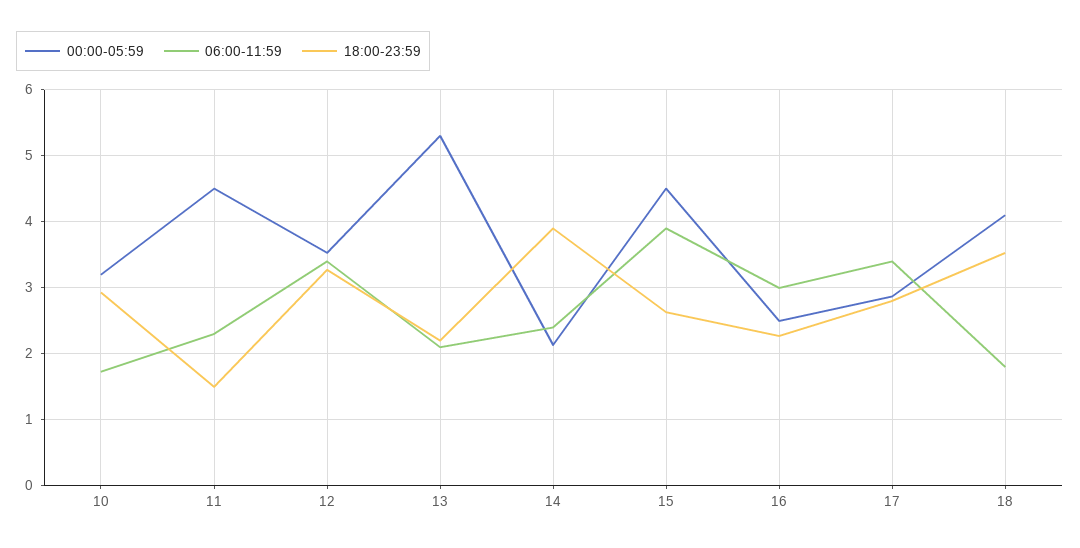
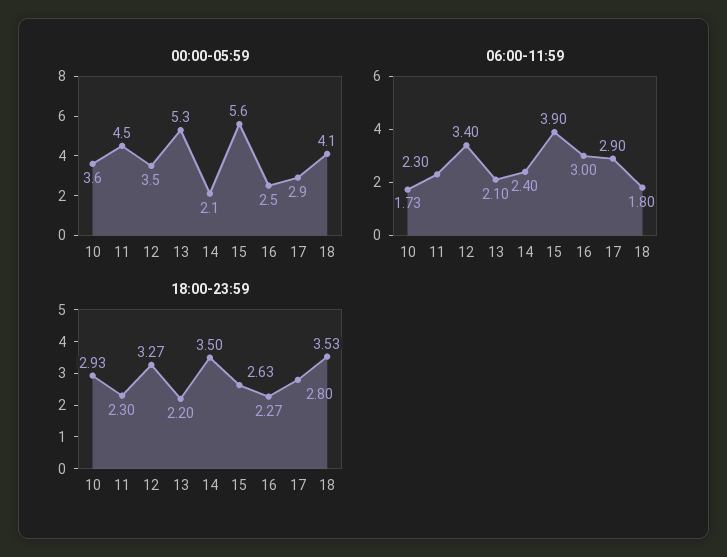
00:00-05:59, 10: 3.2 -> 3.6
18:00-23:59, 11: 1.5 -> 2.3
18:00-23:59, 14: 3.9 -> 3.5
00:00-05:59, 15: 4.5 -> 5.6
06:00-11:59, 17: 3.4 -> 2.9

